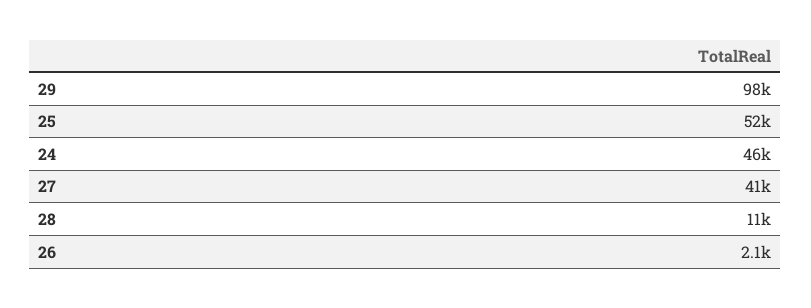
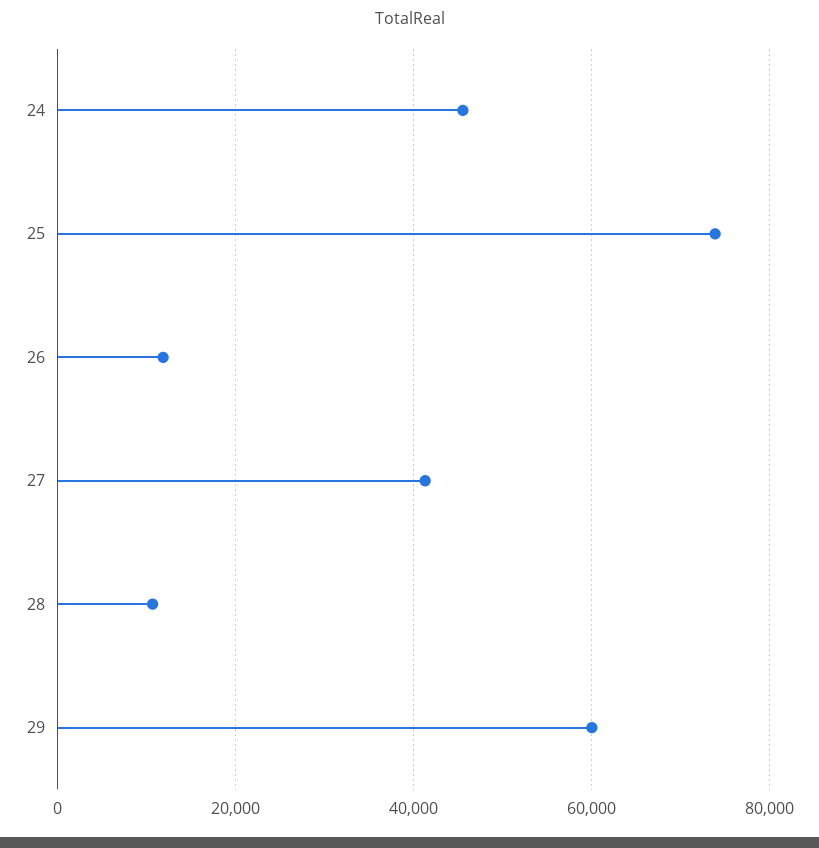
29: 98000 -> 60000
25: 52000 -> 74000
26: 2100 -> 12000

